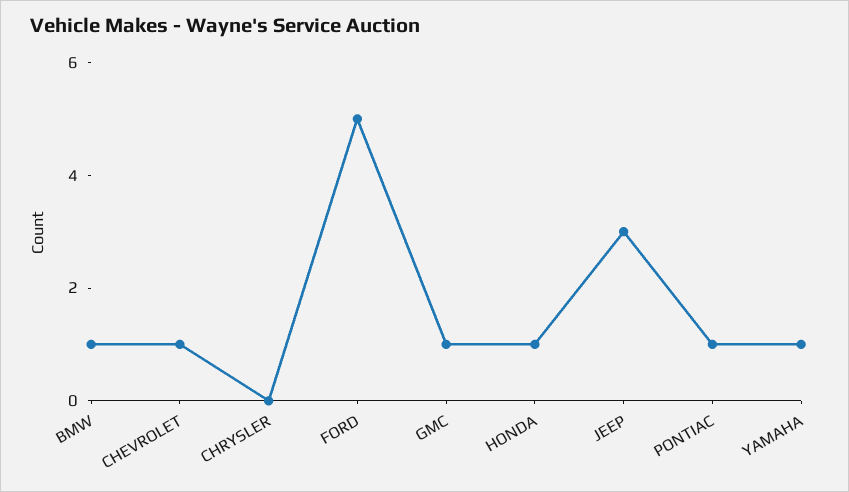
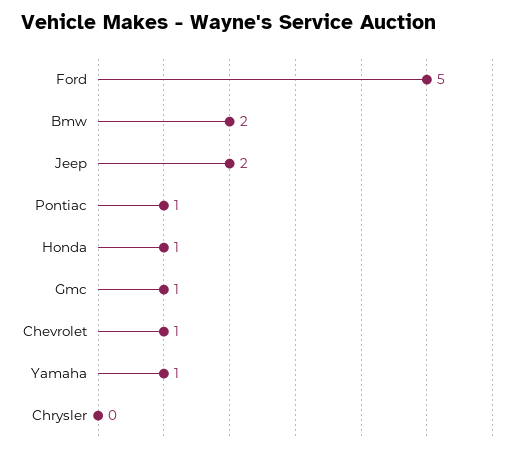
BMW: 1 -> 2
JEEP: 3 -> 2

